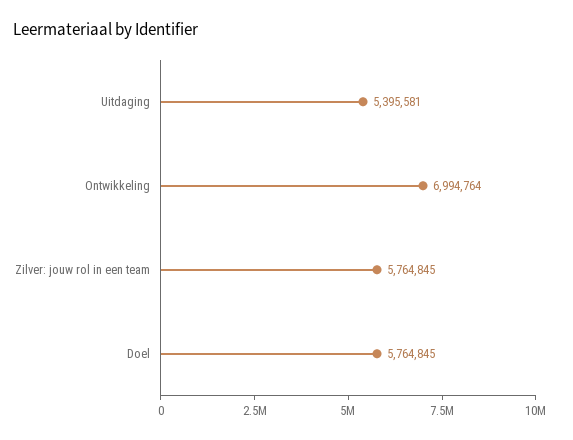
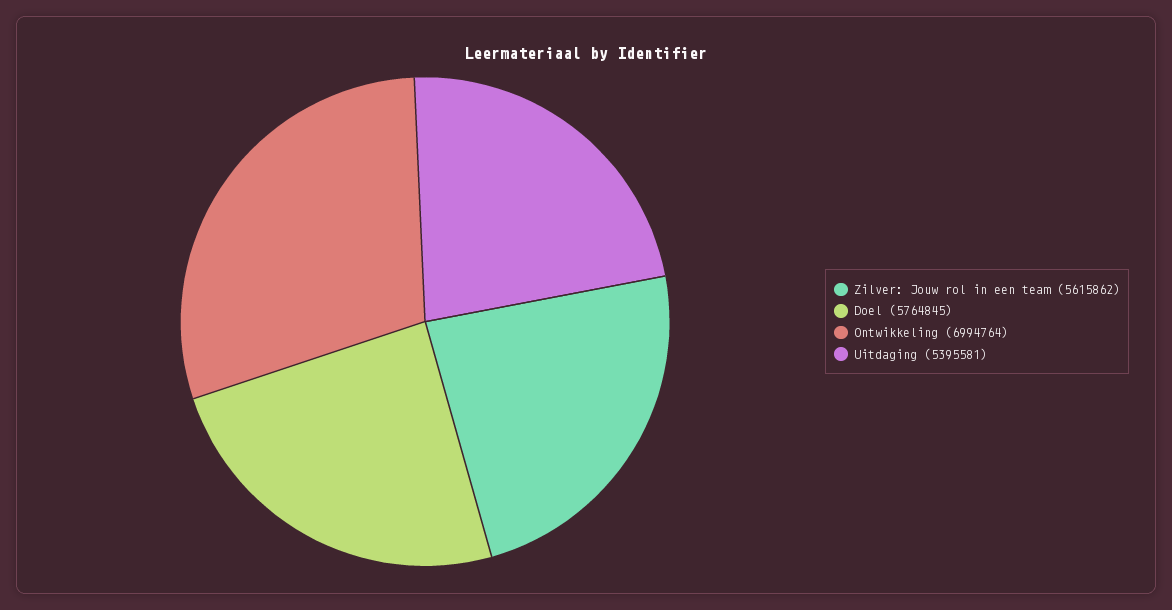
Zilver: jouw rol in een team: 5764845 -> 5615862

